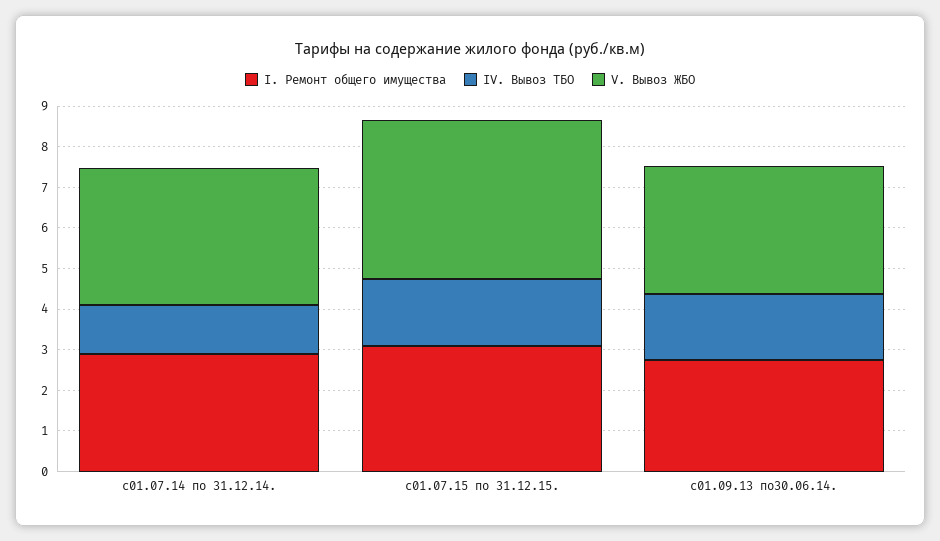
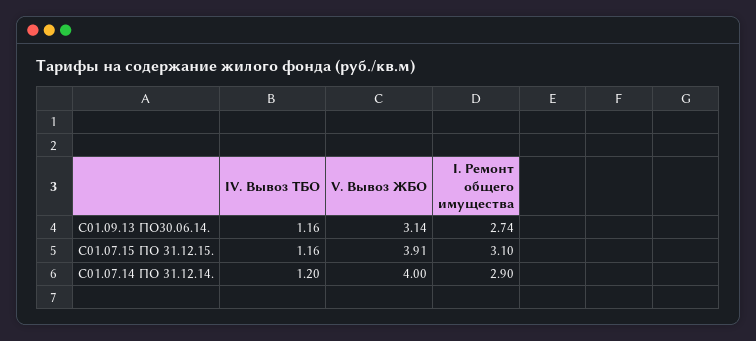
V. Вывоз ЖБО, с01.07.14 по 31.12.14.: 3.4 -> 4
IV. Вывоз ТБО, с01.07.15 по 31.12.15.: 1.6 -> 1.16
IV. Вывоз ТБО, с01.09.13 по30.06.14.: 1.6 -> 1.16

